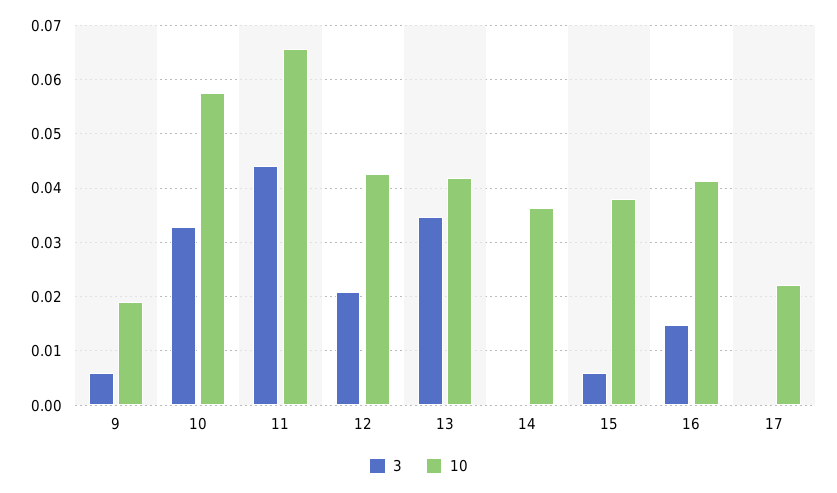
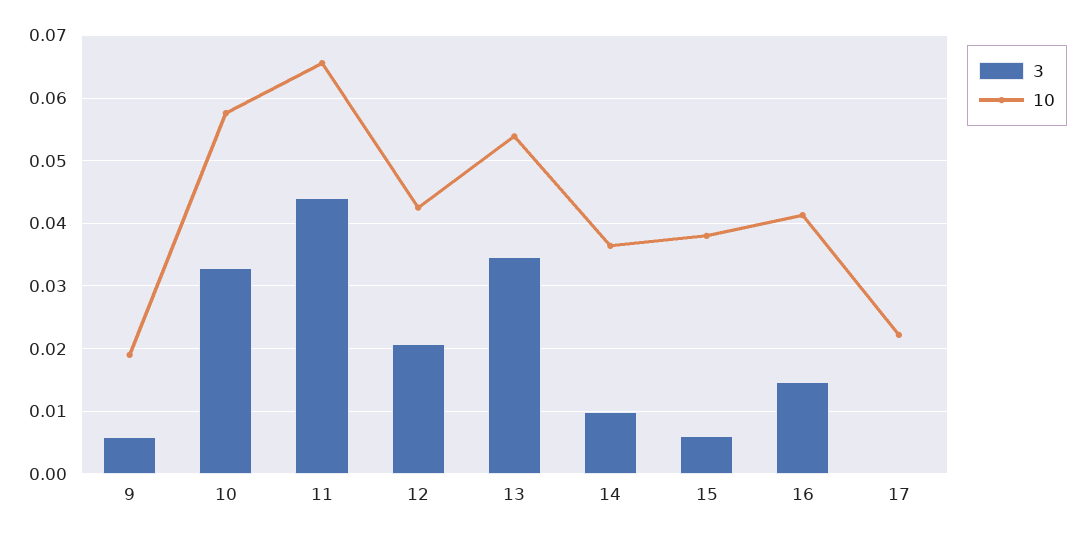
10, 13: 0.042 -> 0.054
3, 14: 0 -> 0.01

